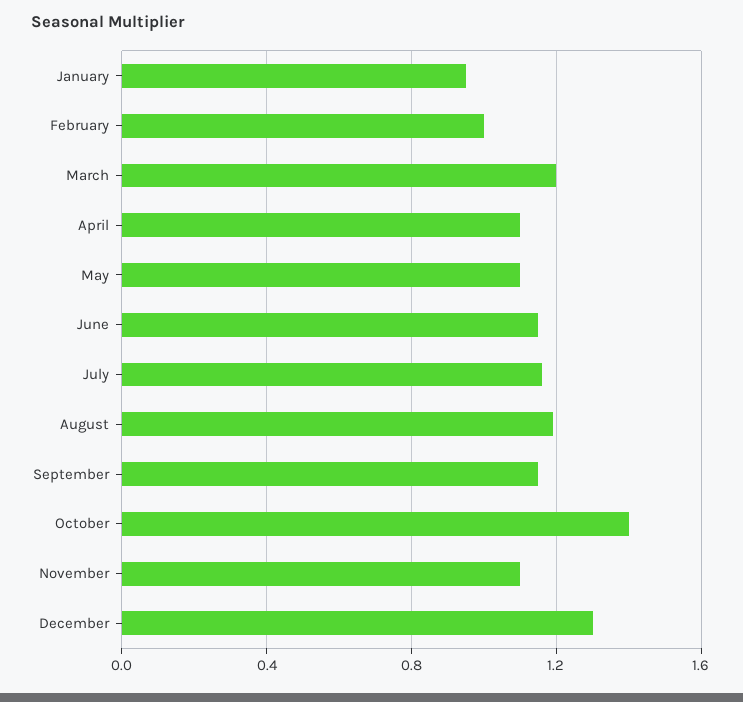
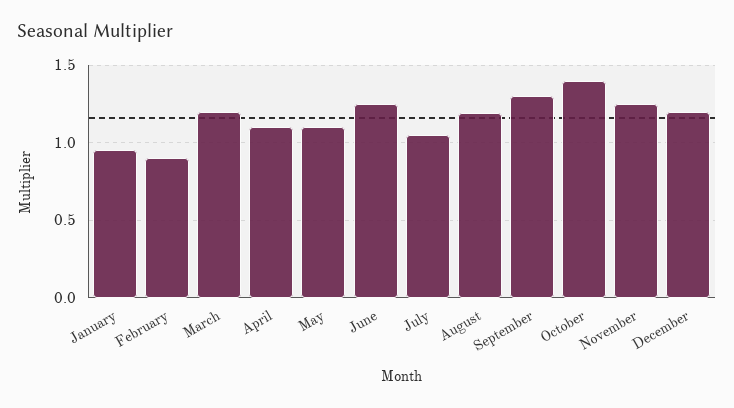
February: 1 -> 0.9
June: 1.15 -> 1.25
July: 1.15 -> 1.05
September: 1.15 -> 1.3
November: 1.1 -> 1.25
December: 1.3 -> 1.2

